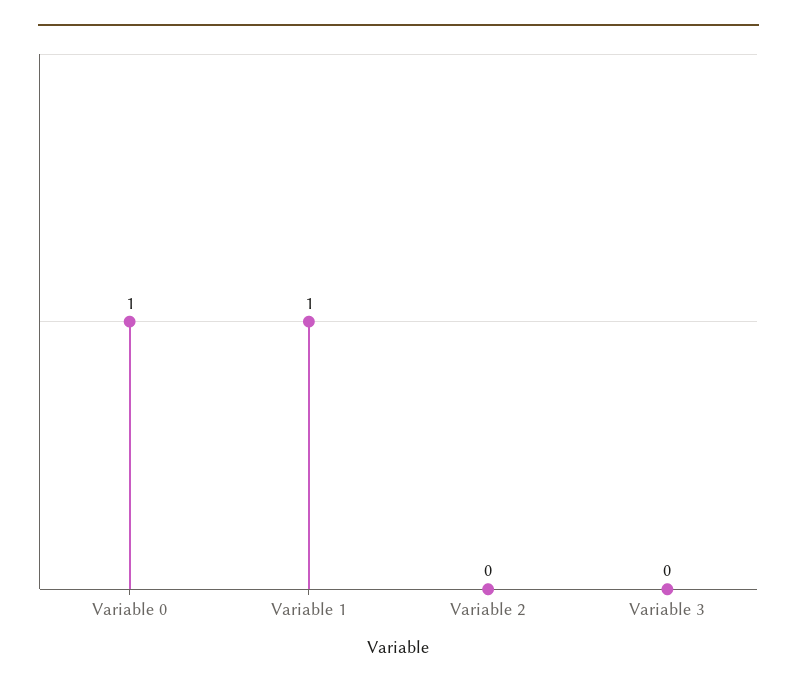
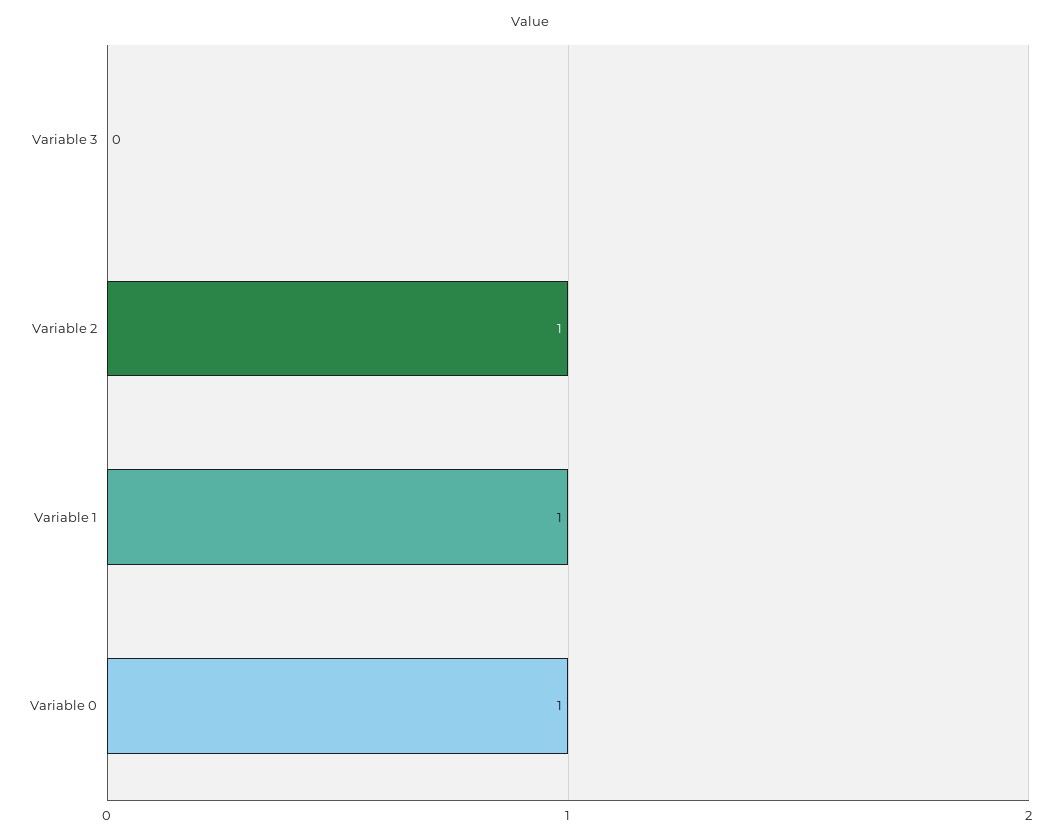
Variable 2: 0 -> 1

